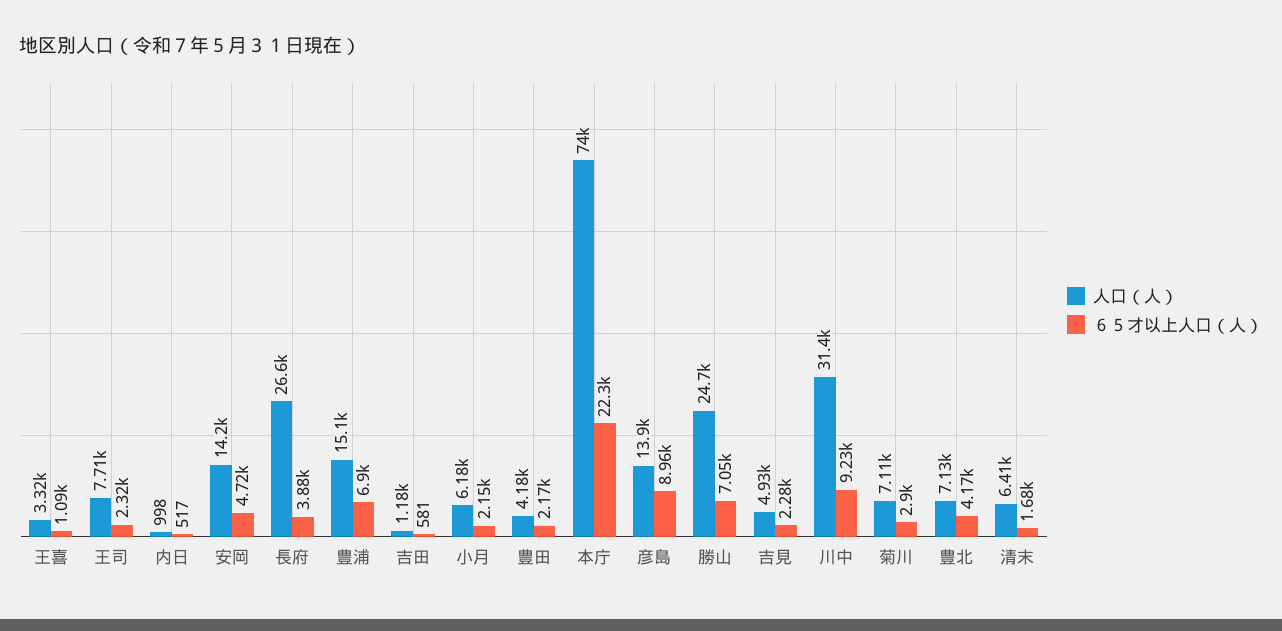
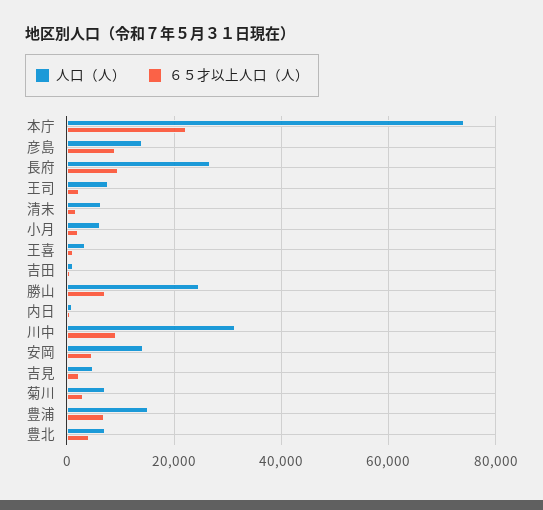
６５才以上人口（人）, 長府: 3880 -> 10000
人口（人）, 豊田: 4180 -> none
６５才以上人口（人）, 豊田: 2170 -> none

